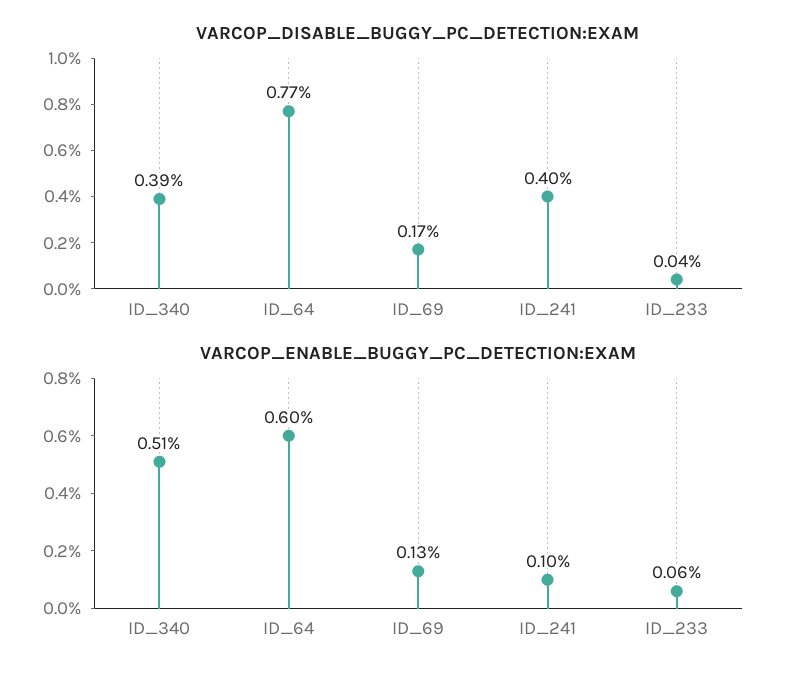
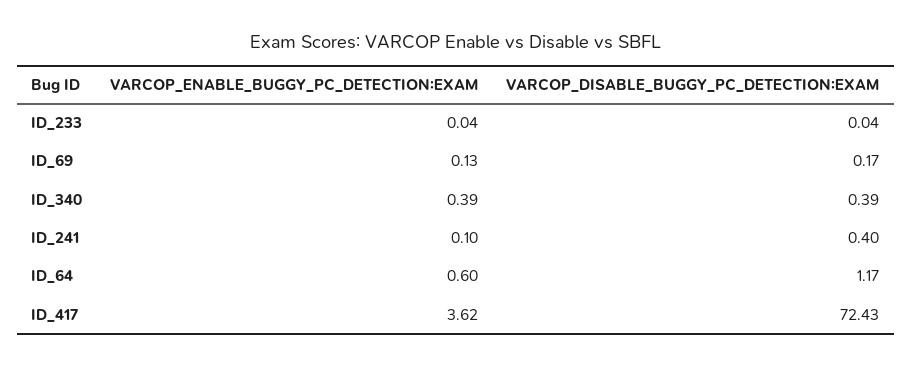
VARCOP_DISABLE_BUGGY_PC_DETECTION:EXAM, ID_64: 0.77 -> 1.17
VARCOP_ENABLE_BUGGY_PC_DETECTION:EXAM, ID_340: 0.51 -> 0.39
VARCOP_ENABLE_BUGGY_PC_DETECTION:EXAM, ID_233: 0.06 -> 0.04
VARCOP_ENABLE_BUGGY_PC_DETECTION:EXAM, ID_417: none -> 3.62
VARCOP_DISABLE_BUGGY_PC_DETECTION:EXAM, ID_417: none -> 72.43

